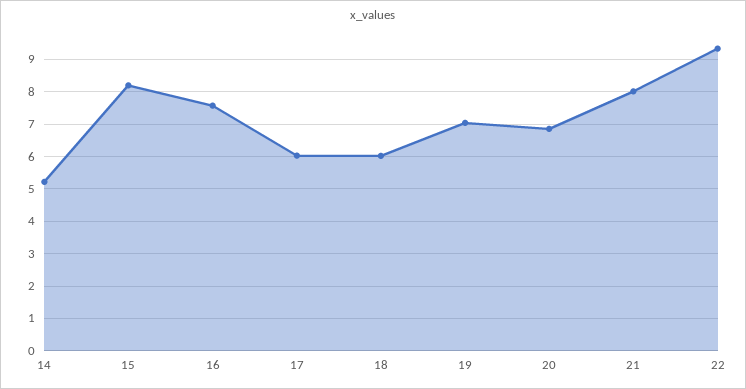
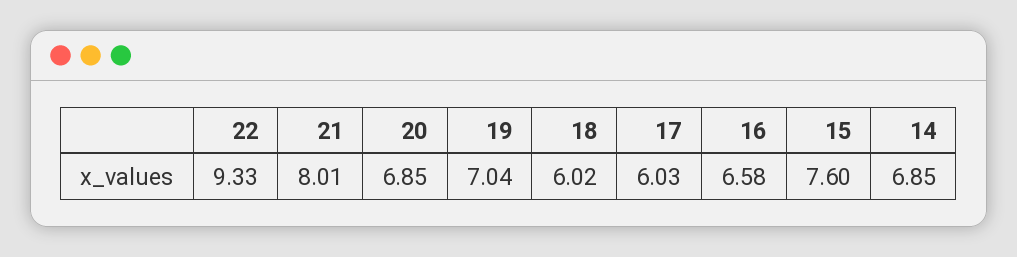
14: 5.2 -> 6.85
15: 8.2 -> 7.6
16: 7.6 -> 6.58

